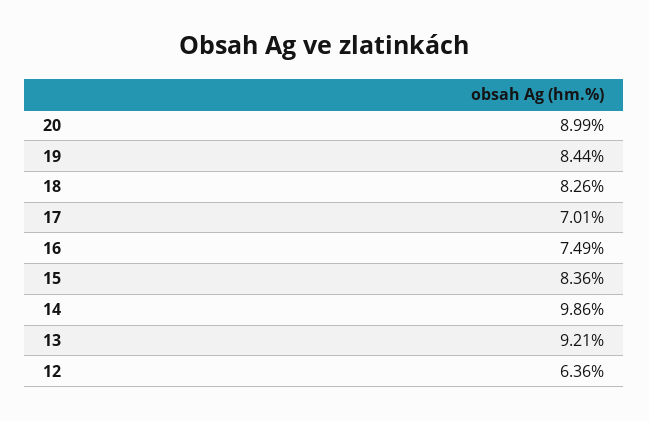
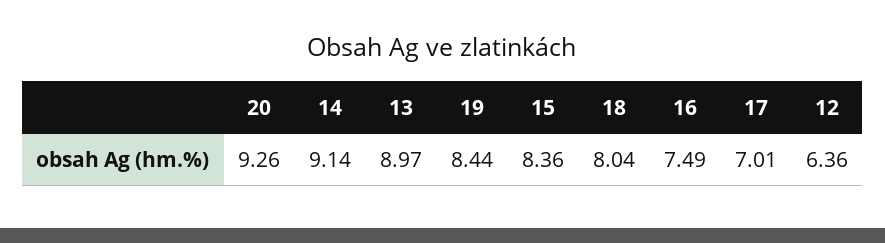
20: 8.99 -> 9.26
18: 8.26 -> 8.04
14: 9.86 -> 9.14
13: 9.21 -> 8.97

